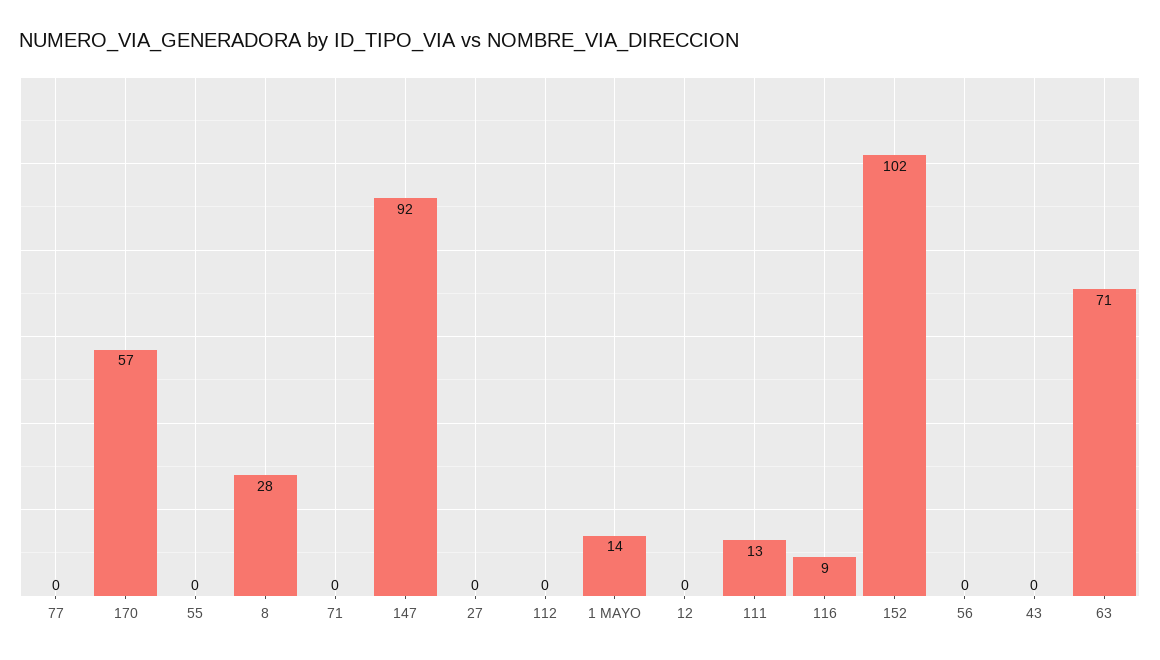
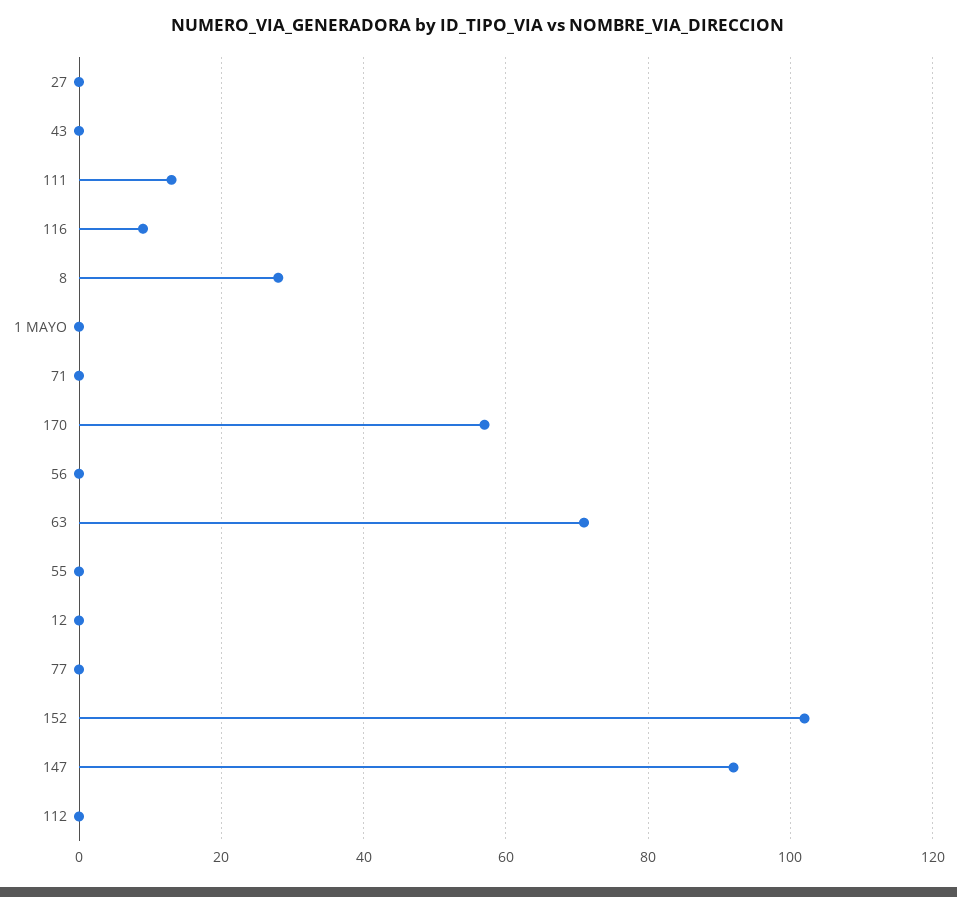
1 MAYO: 14 -> 0

